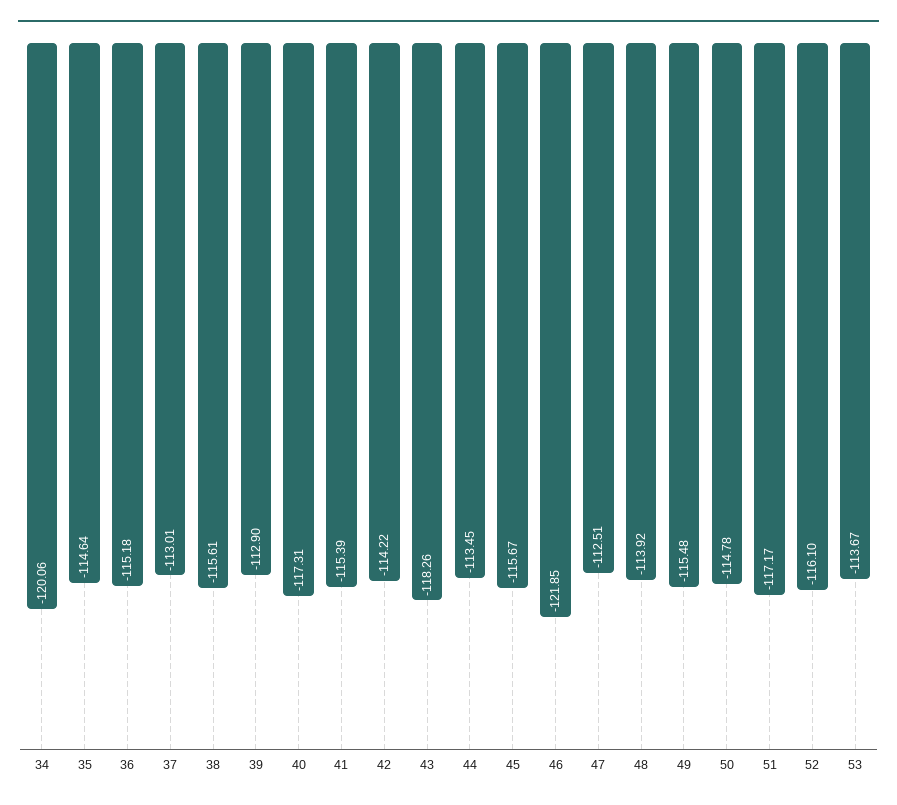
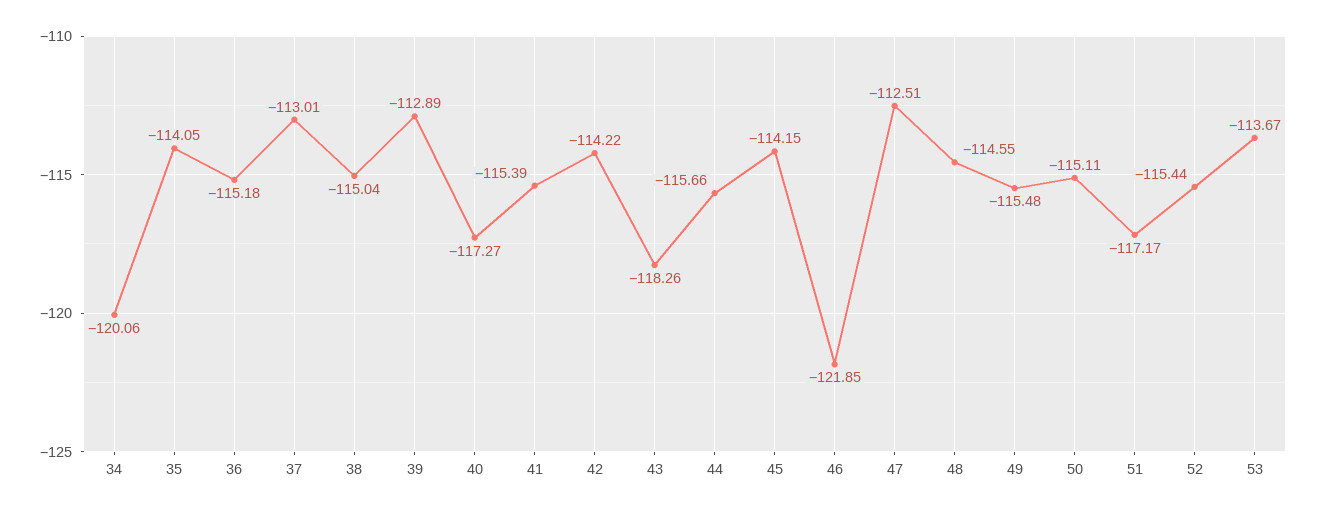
35: -114.64 -> -114.05
38: -115.61 -> -115.04
39: -112.9 -> -112.89
40: -117.31 -> -117.27
44: -113.45 -> -115.66
45: -115.67 -> -114.15
48: -113.92 -> -114.55
50: -114.78 -> -115.11
52: -116.1 -> -115.44

